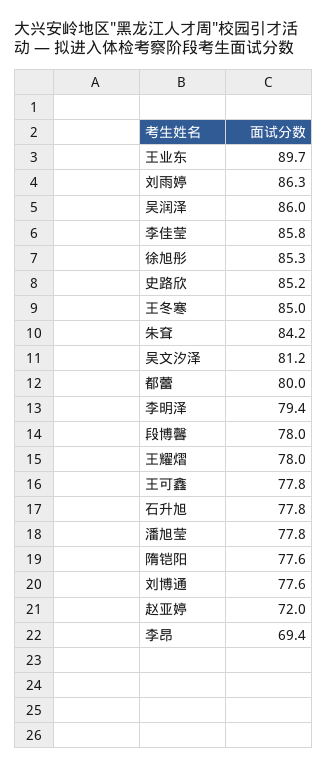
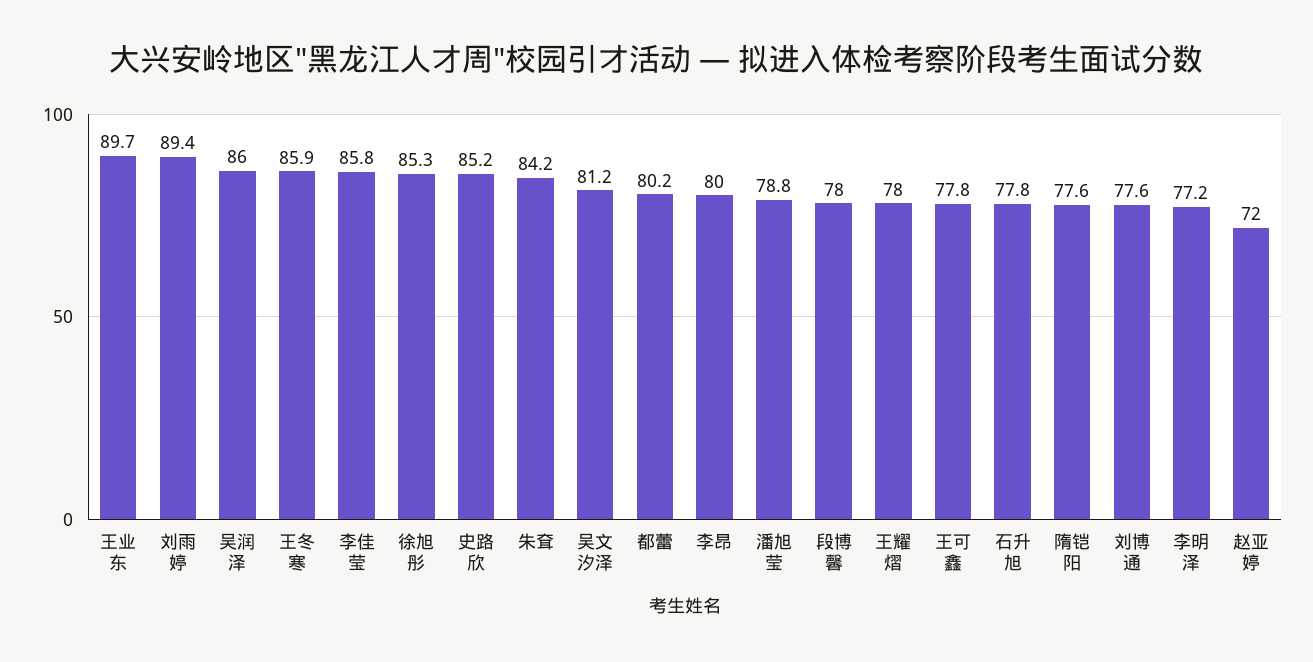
刘雨婷: 86.3 -> 89.4
王冬寒: 85 -> 85.9
都蕾: 80 -> 80.2
李明泽: 79.4 -> 77.2
潘旭莹: 77.8 -> 78.8
李昂: 69.4 -> 80

